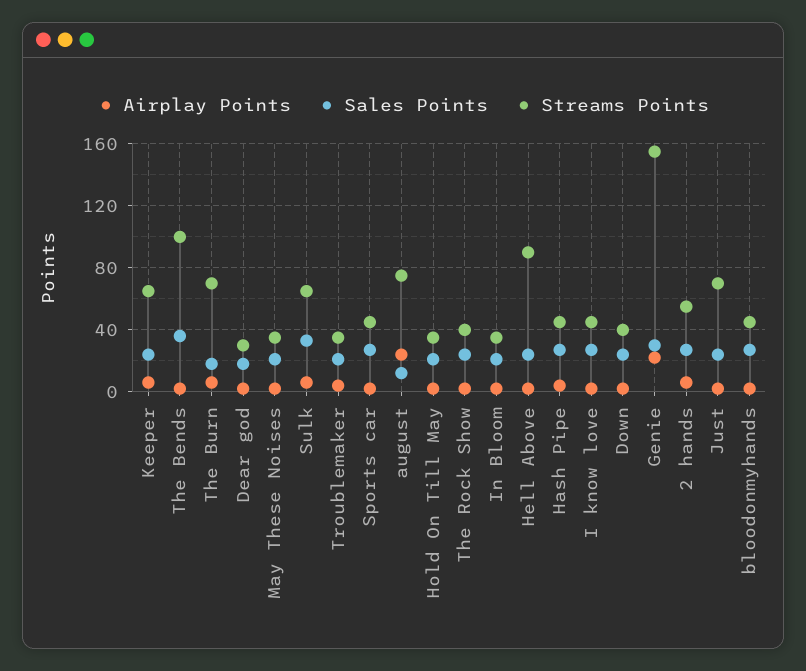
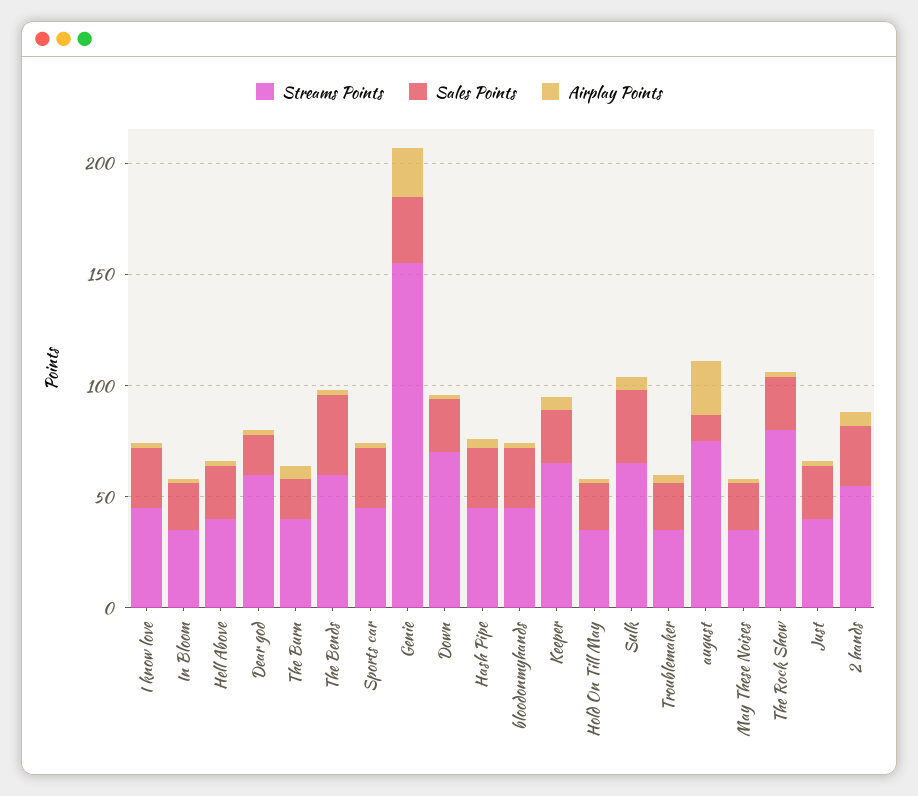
Streams Points, The Bends: 100 -> 60
Streams Points, The Burn: 70 -> 40
Streams Points, Dear god: 30 -> 60
Streams Points, The Rock Show: 40 -> 80
Streams Points, Hell Above: 90 -> 40
Streams Points, Down: 40 -> 70
Streams Points, Just: 70 -> 40

